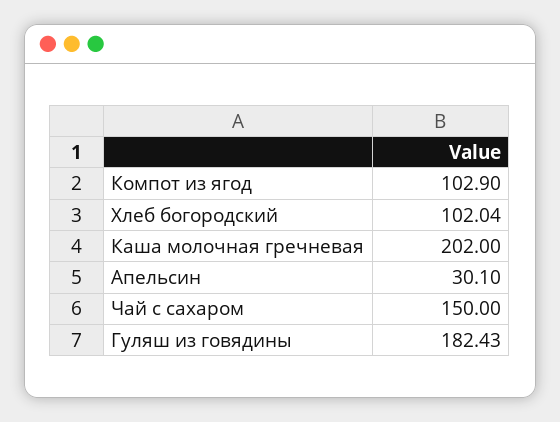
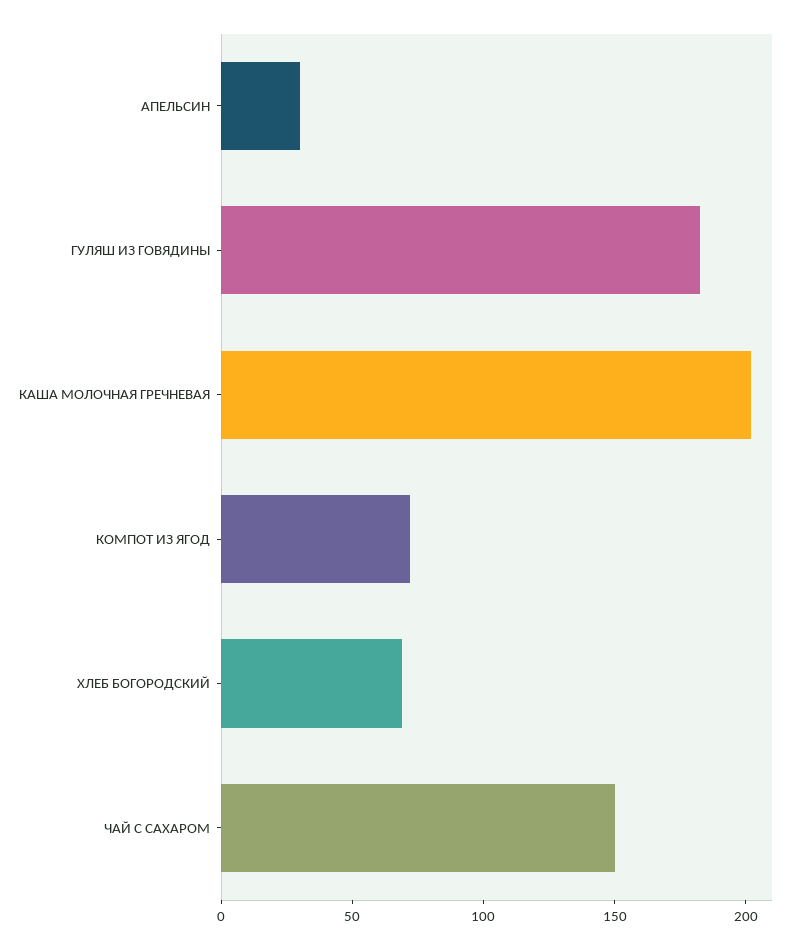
Компот из ягод: 102.9 -> 70
Хлеб богородский: 102.04 -> 70

